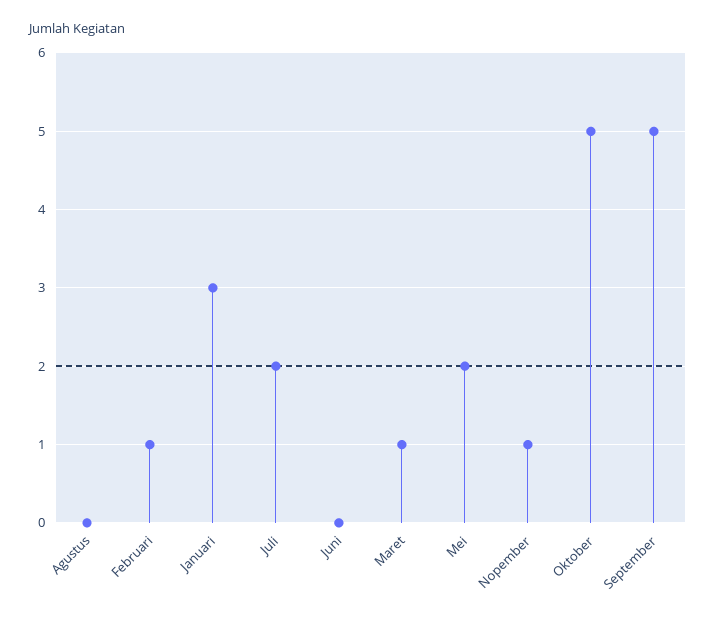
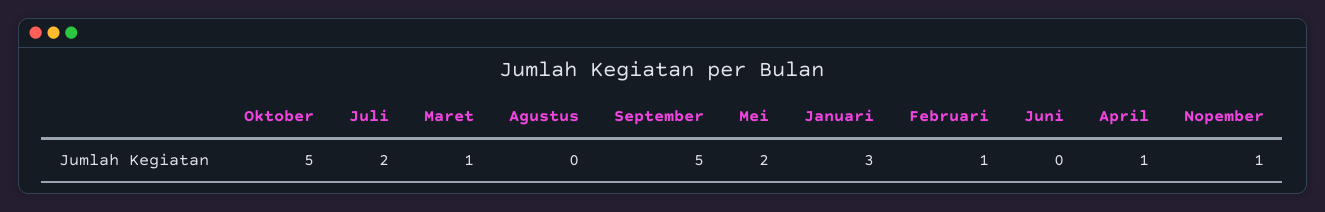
April: none -> 1

